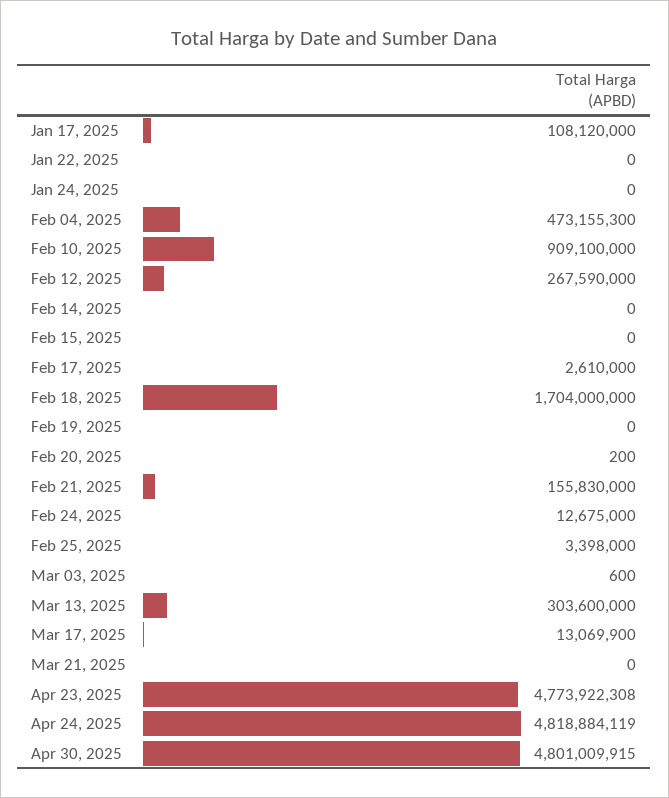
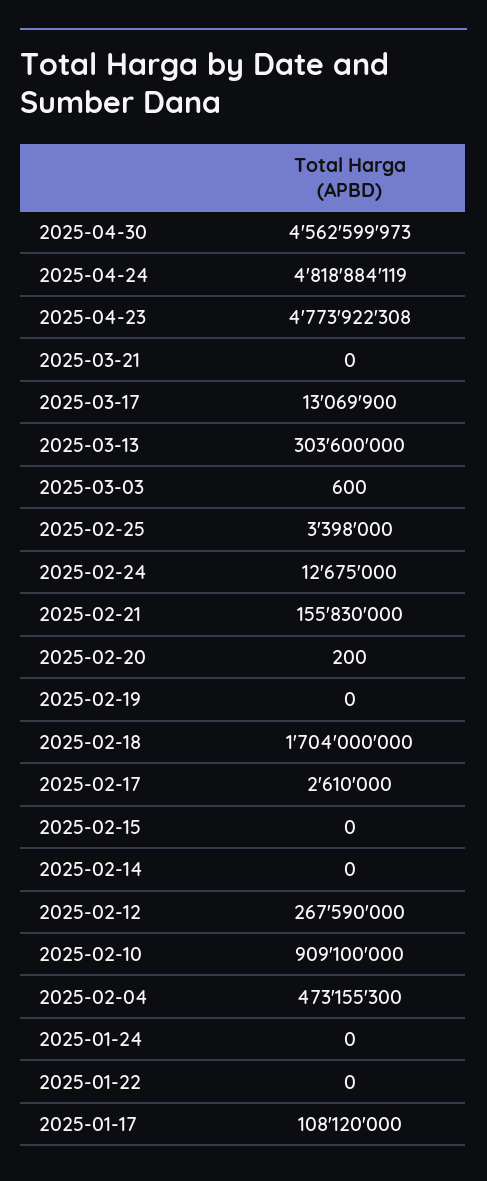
Apr 30, 2025: 4801009915 -> 4562599973

